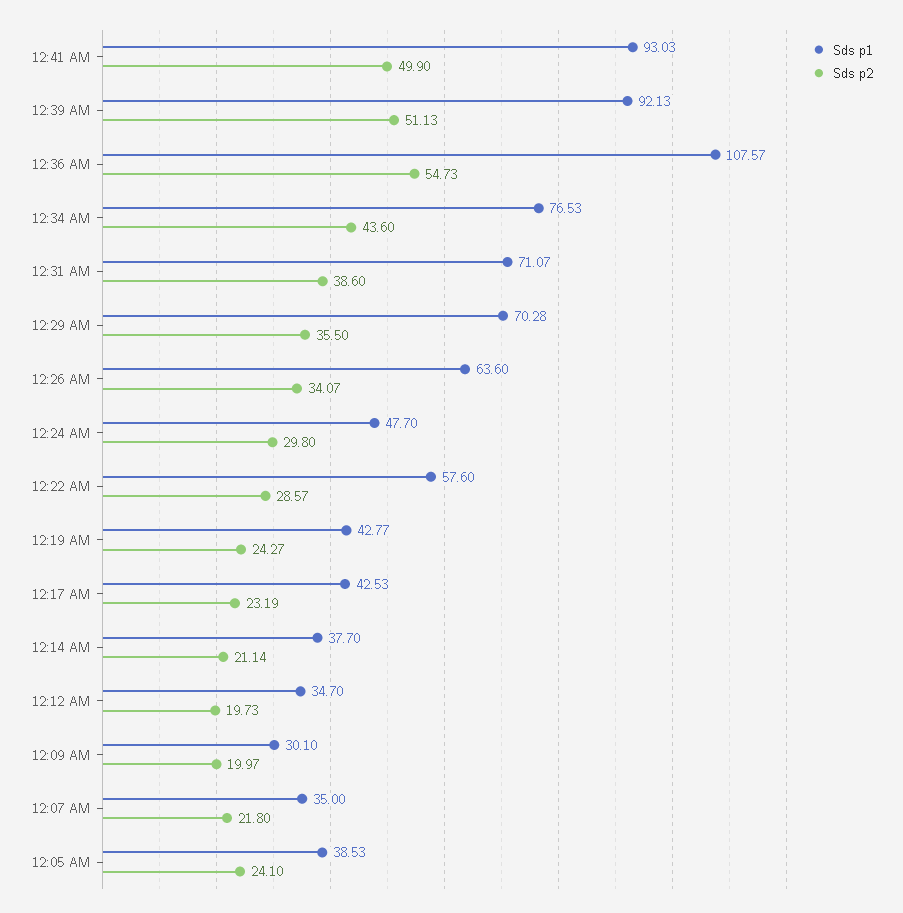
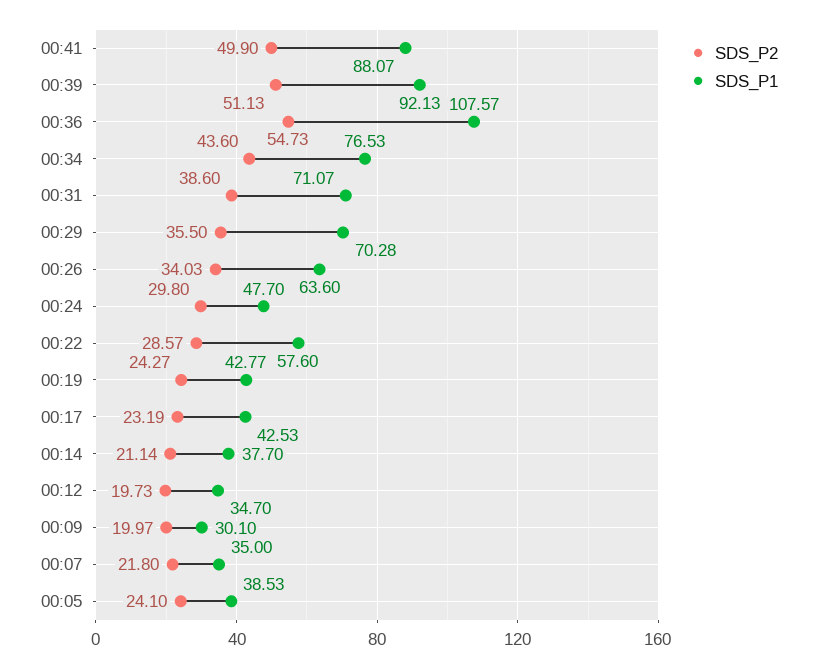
Sds p1, 12:41 AM: 93.03 -> 88.07
Sds p2, 12:26 AM: 34.07 -> 34.03

